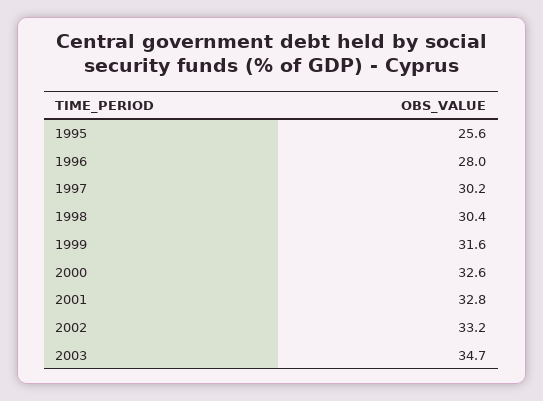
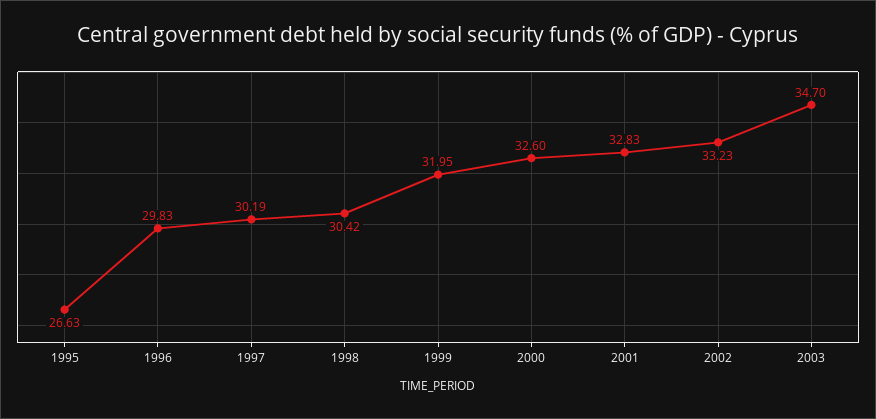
1995: 25.6 -> 26.63
1996: 28 -> 29.83
1999: 31.6 -> 31.95

